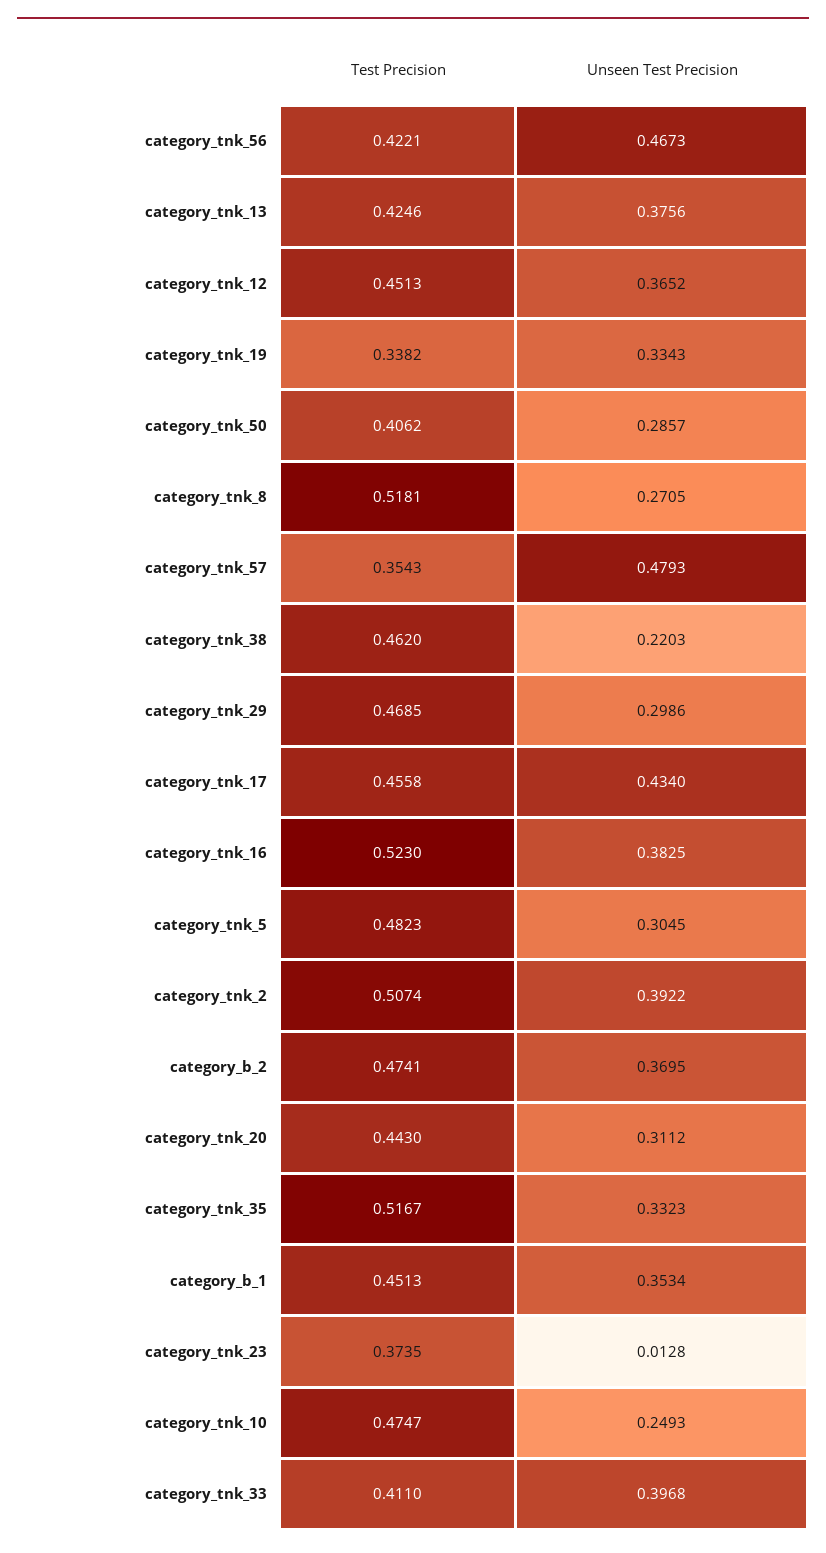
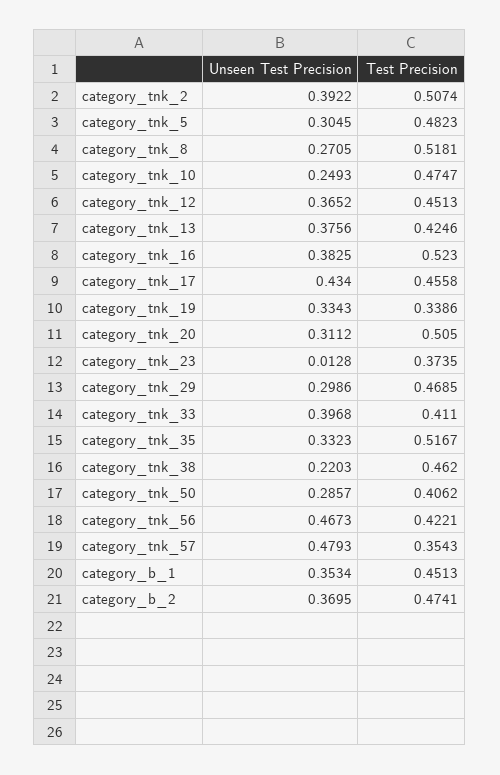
Test Precision, category_tnk_19: 0.3382 -> 0.3386
Test Precision, category_tnk_20: 0.443 -> 0.505

